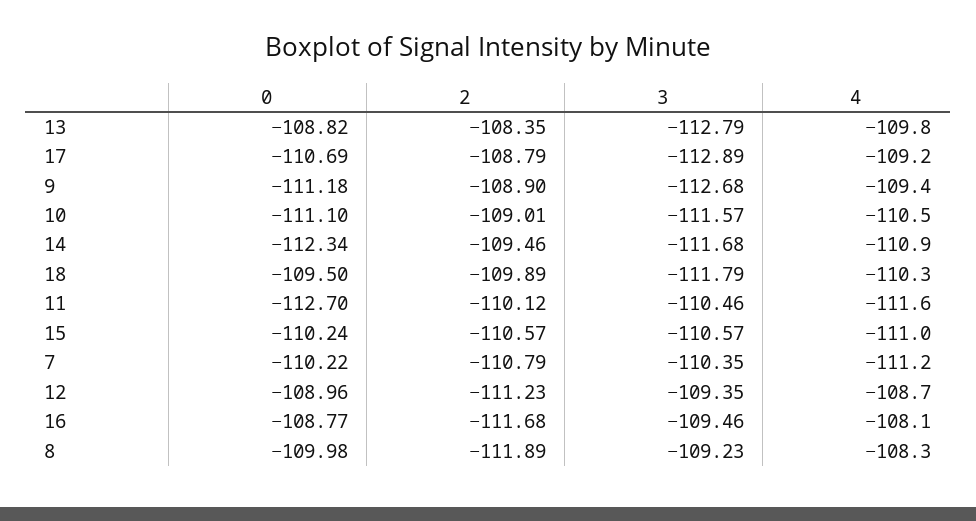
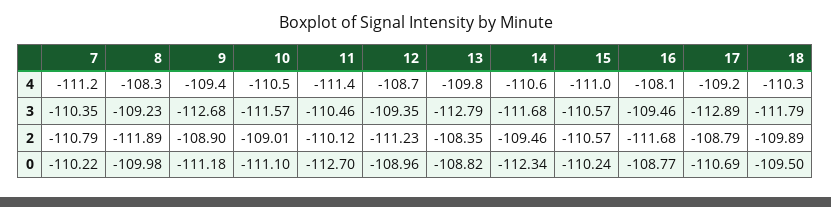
4, 14: -110.9 -> -110.6
4, 11: -111.6 -> -111.4

